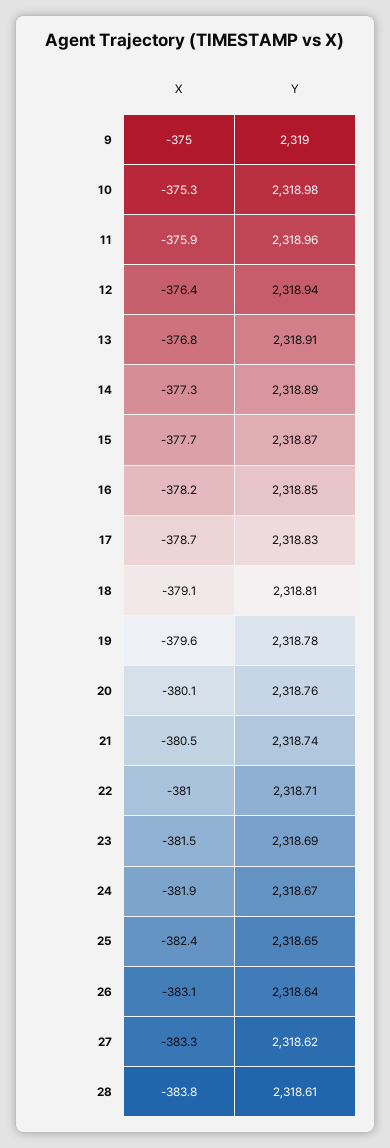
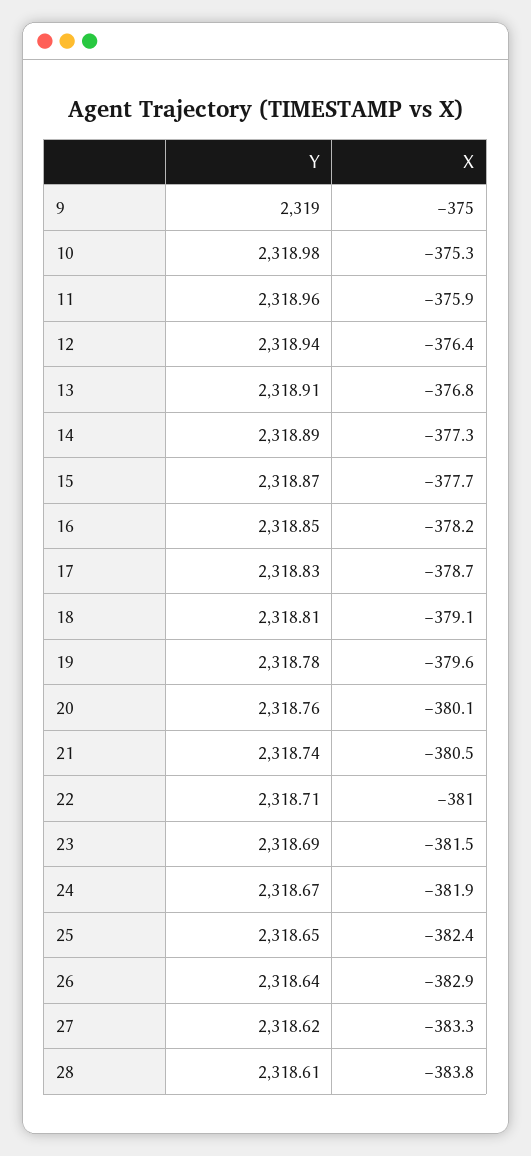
X, 26: -383.1 -> -382.9

